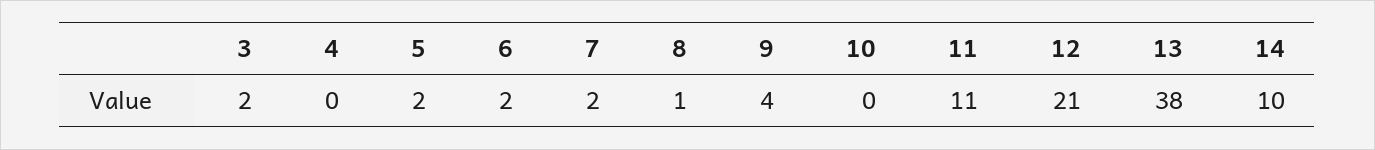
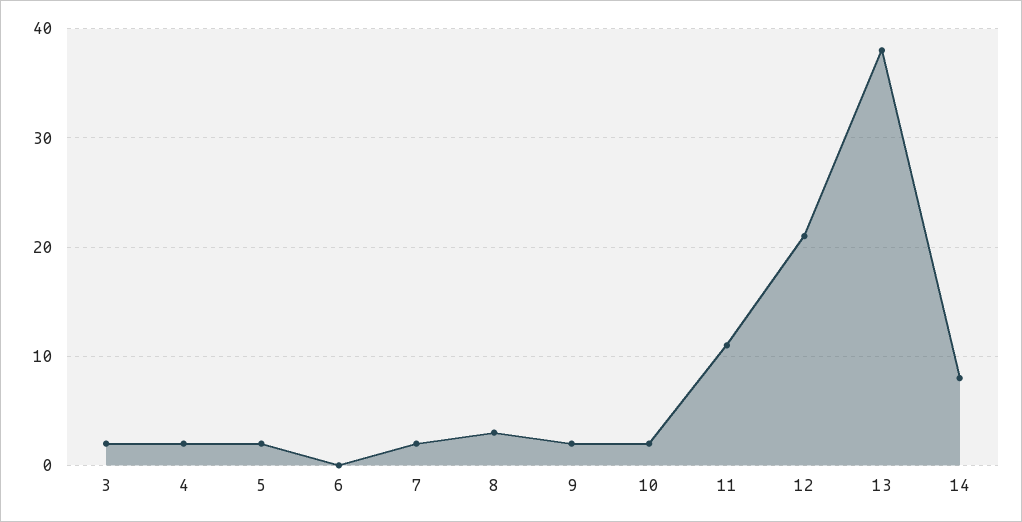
4: 0 -> 2
6: 2 -> 0
8: 1 -> 3
9: 4 -> 2
10: 0 -> 2
14: 10 -> 8

